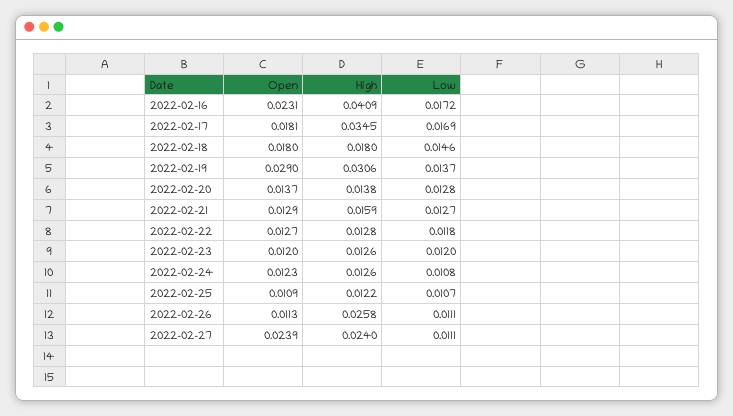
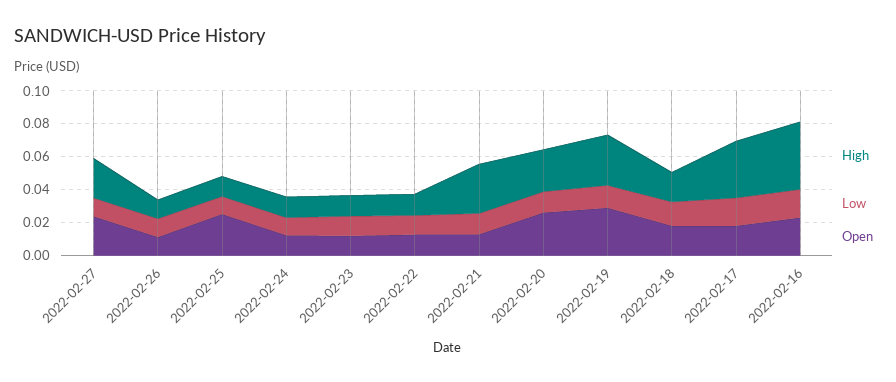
Open, 2022-02-20: 0.0137 -> 0.025
High, 2022-02-20: 0.0138 -> 0.025
High, 2022-02-21: 0.0159 -> 0.03
Open, 2022-02-25: 0.0109 -> 0.025
High, 2022-02-26: 0.0258 -> 0.01

